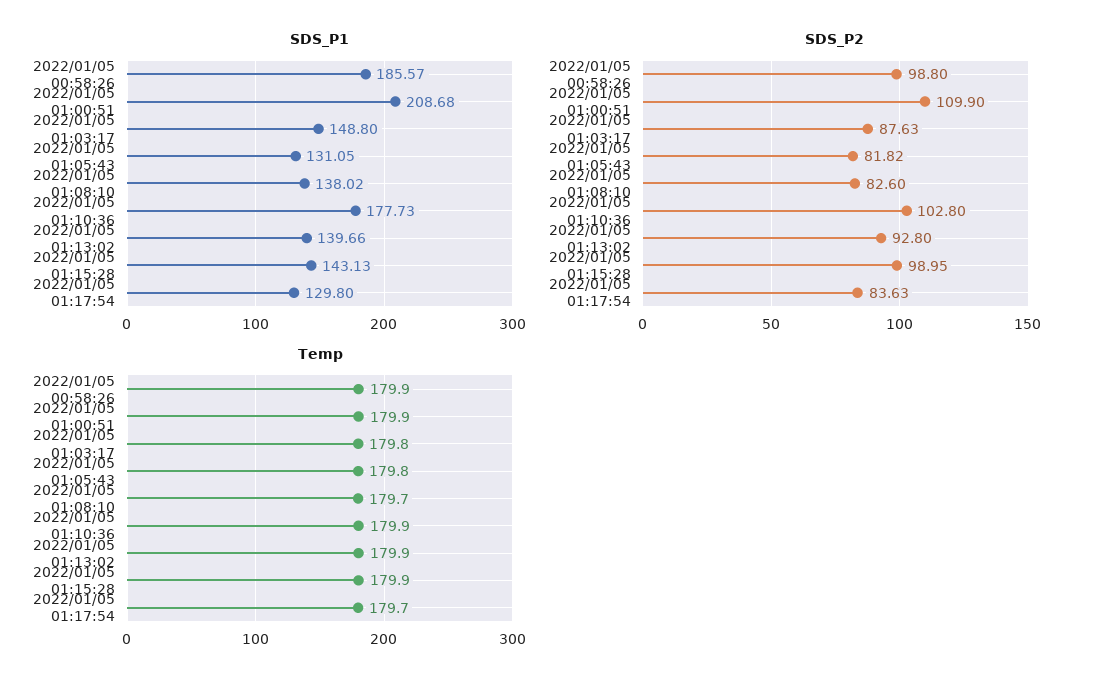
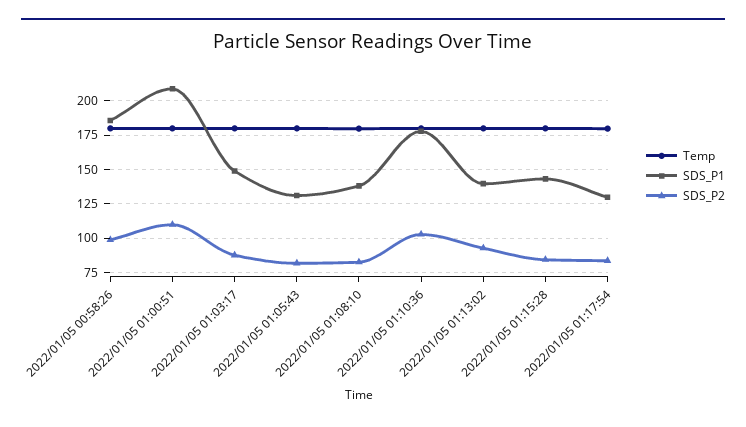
SDS_P2, 2022/01/05 01:15:28: 98.95 -> 85

